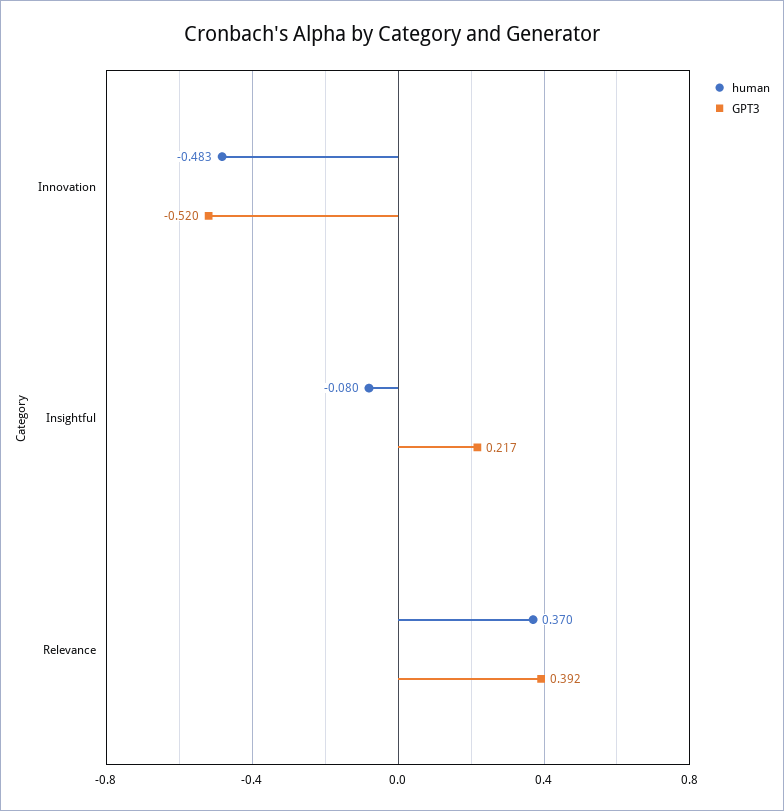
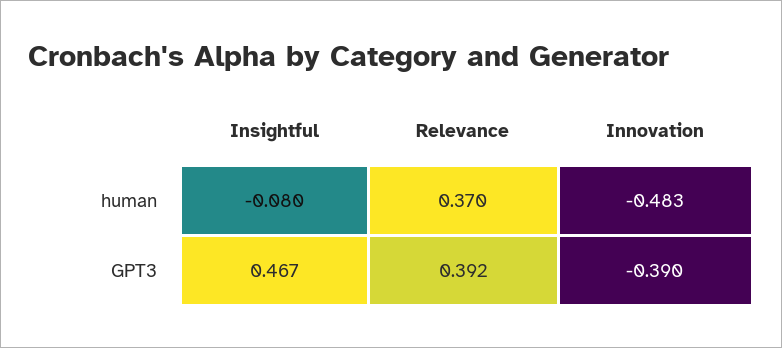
GPT3, Innovation: -0.52 -> -0.39
GPT3, Insightful: 0.217 -> 0.467

